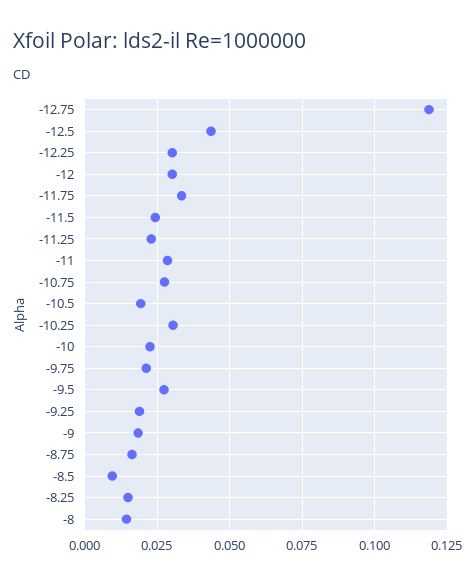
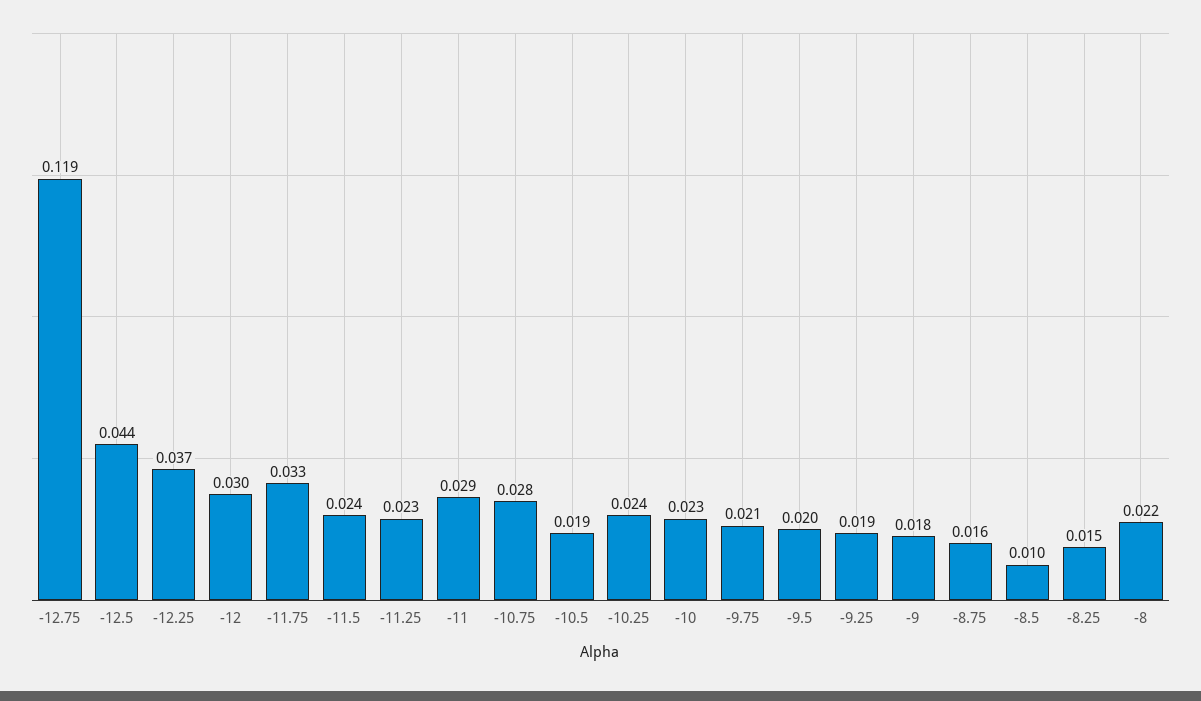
-12.25: 0.03 -> 0.037
-10.25: 0.03 -> 0.024
-9.5: 0.0275 -> 0.02
-8: 0.015 -> 0.022

